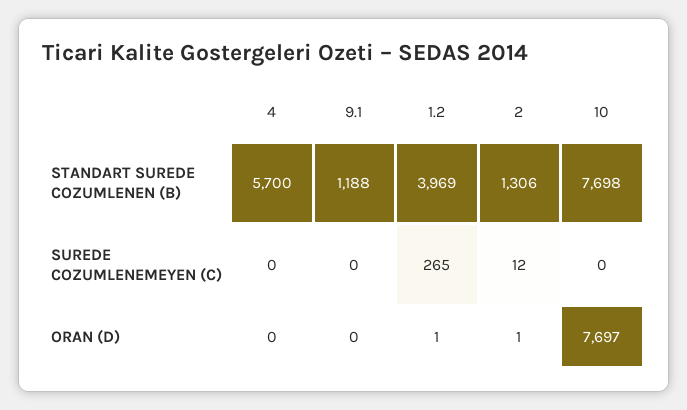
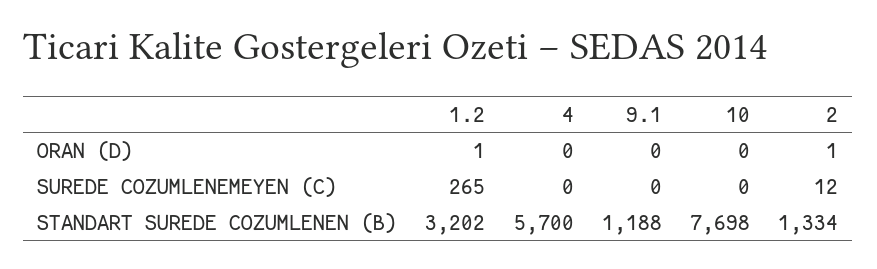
1.2, STANDART SUREDE COZUMLENEN (B): 3969 -> 3202
2, STANDART SUREDE COZUMLENEN (B): 1306 -> 1334
10, ORAN (D): 7697 -> 0

